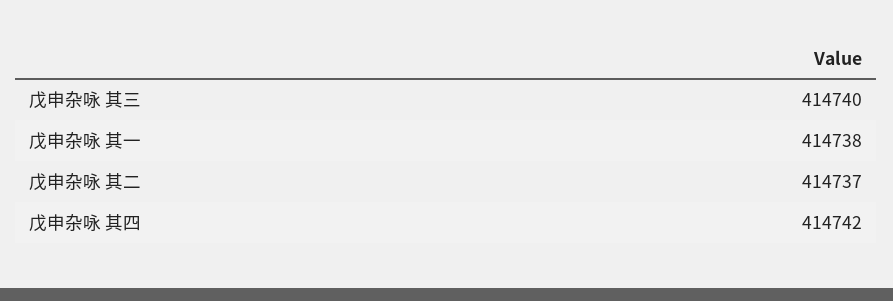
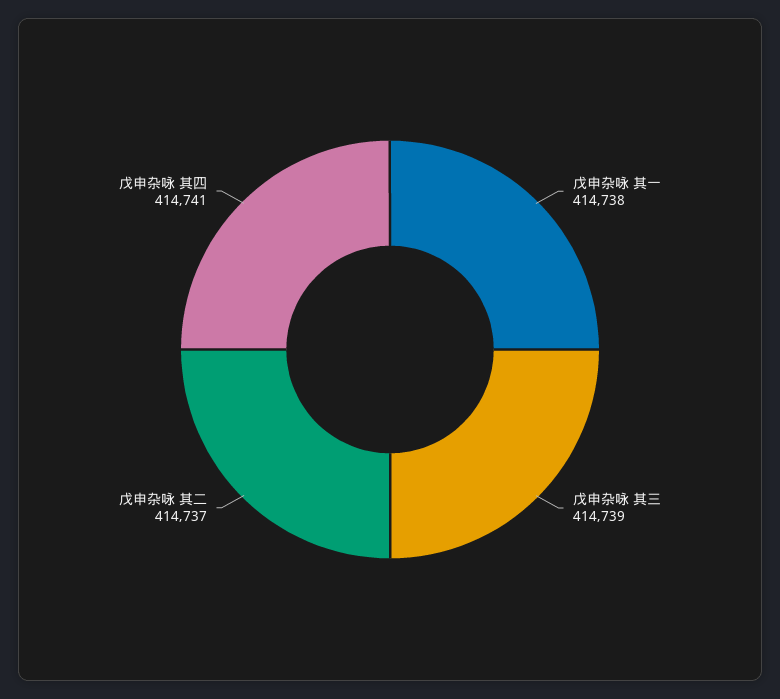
戊申杂咏 其三: 414740 -> 414739
戊申杂咏 其四: 414742 -> 414741

